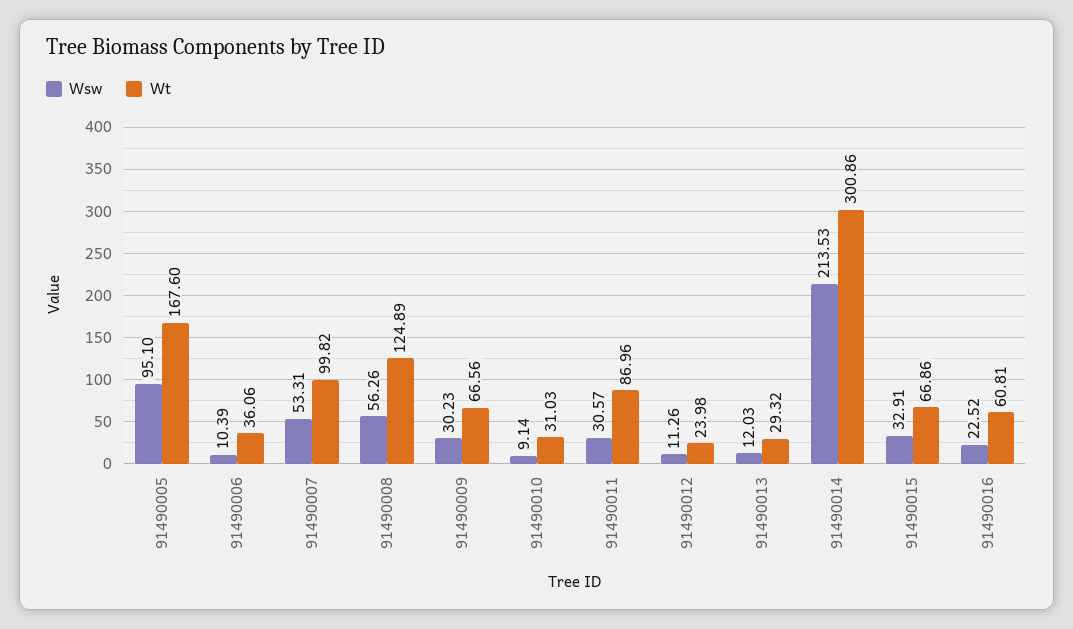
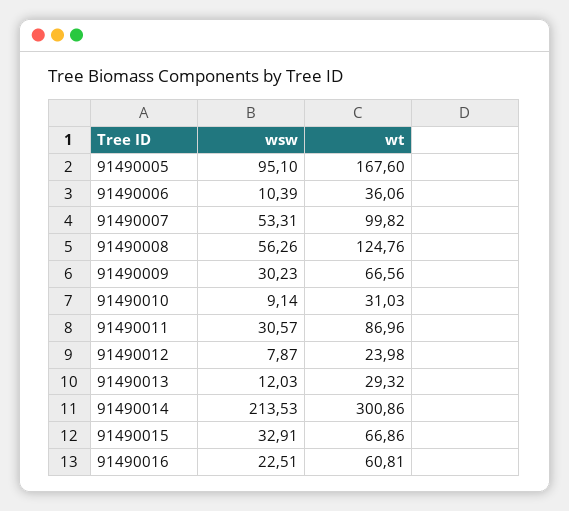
Wt, 91490008: 124.89 -> 124.76
Wsw, 91490012: 11.26 -> 7.87
Wsw, 91490016: 22.52 -> 22.51

